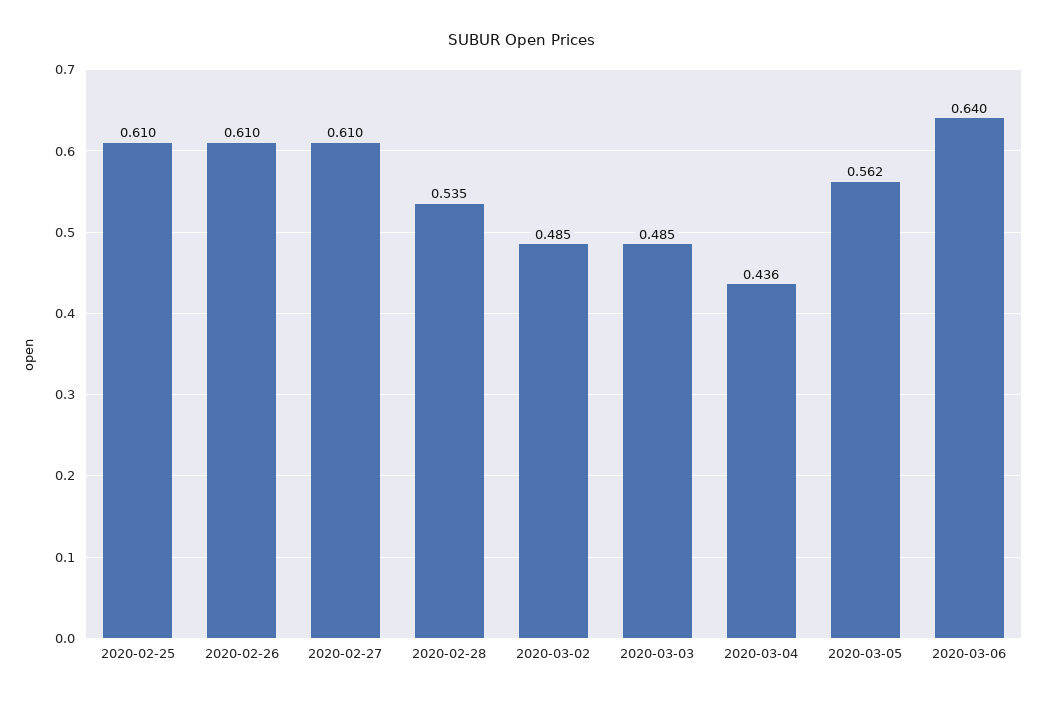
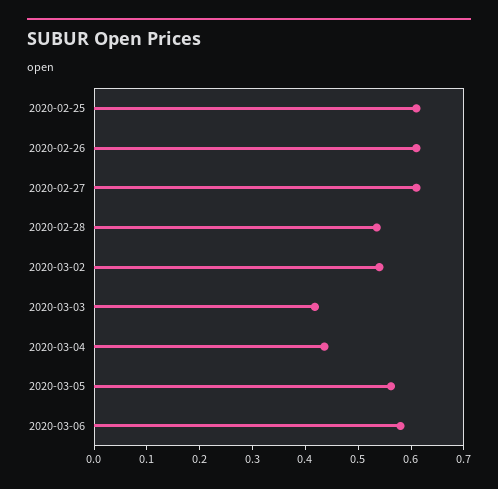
2020-03-02: 0.485 -> 0.54
2020-03-03: 0.485 -> 0.42
2020-03-06: 0.64 -> 0.58

